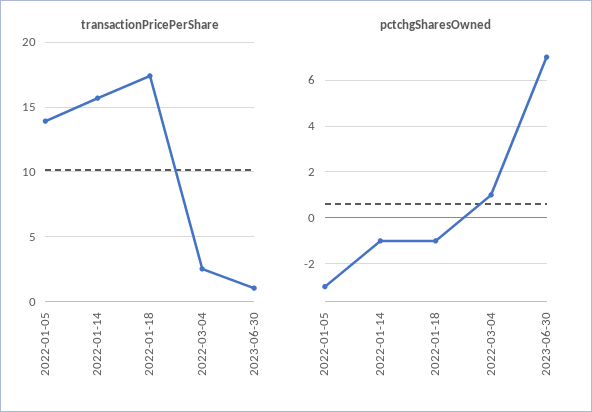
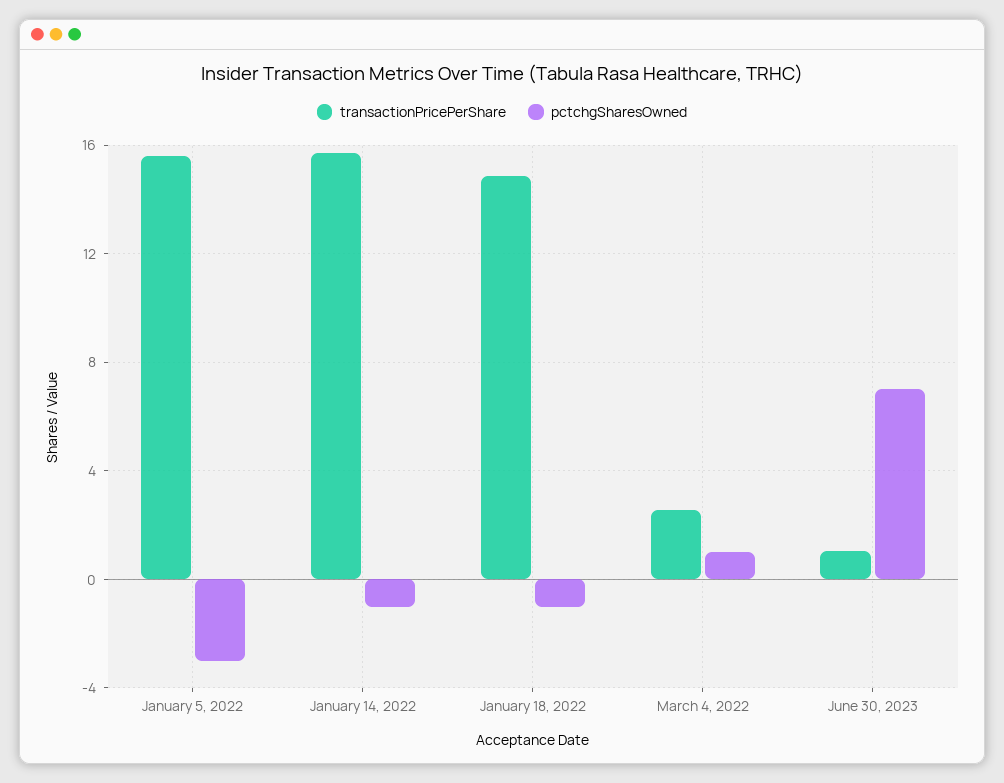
transactionPricePerShare, 2022-01-05: 14 -> 15.5
transactionPricePerShare, 2022-01-18: 17.5 -> 15

